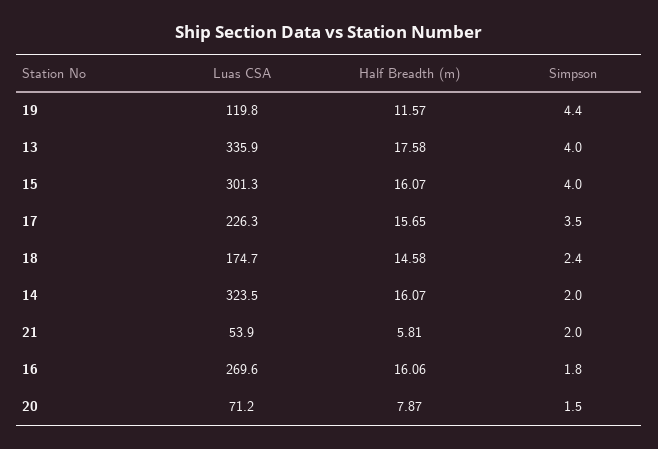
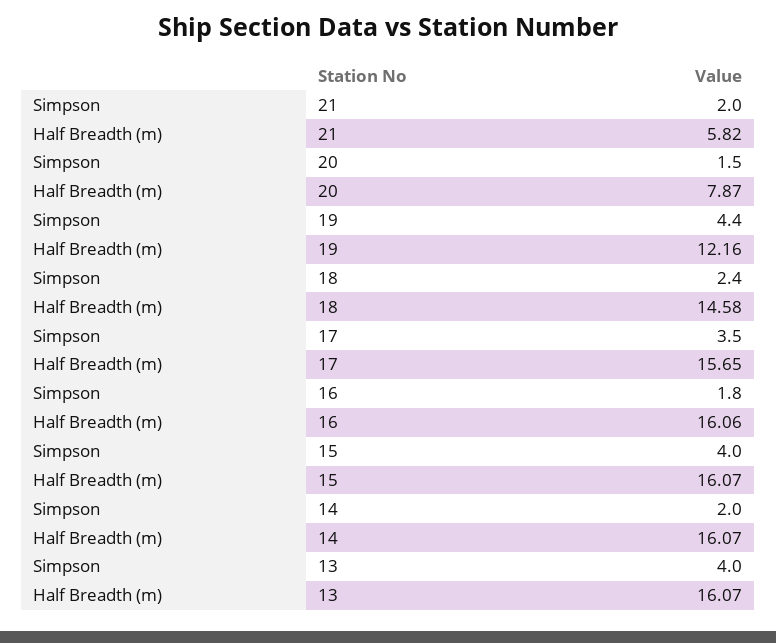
Luas CSA, 19: 119.8 -> none
Half Breadth (m), 19: 11.57 -> 12.16
Luas CSA, 13: 335.9 -> none
Half Breadth (m), 13: 17.58 -> 16.07
Luas CSA, 15: 301.3 -> none
Luas CSA, 17: 226.3 -> none
Luas CSA, 18: 174.7 -> none
Luas CSA, 14: 323.5 -> none
Luas CSA, 21: 53.9 -> none
Half Breadth (m), 21: 5.81 -> 5.82
Luas CSA, 16: 269.6 -> none
Luas CSA, 20: 71.2 -> none

